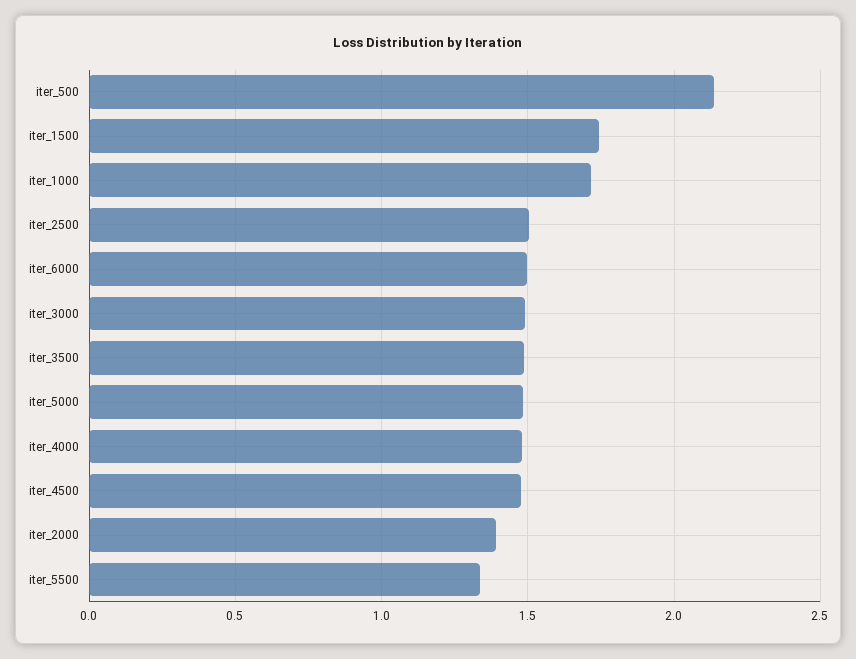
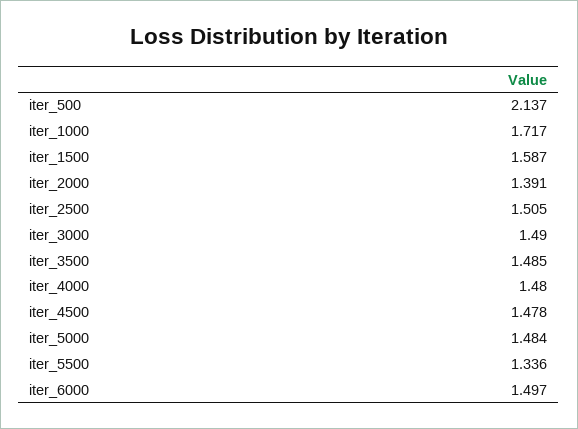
iter_1500: 1.75 -> 1.587

